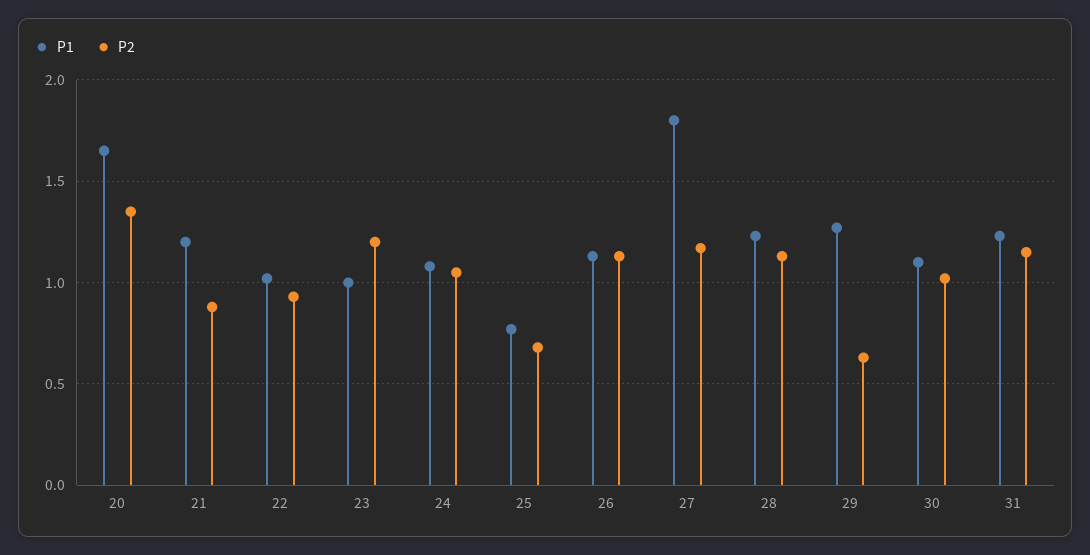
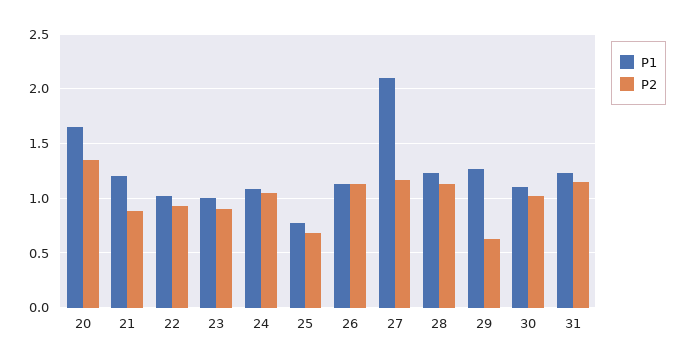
P2, 23: 1.2 -> 0.9
P1, 27: 1.8 -> 2.1

